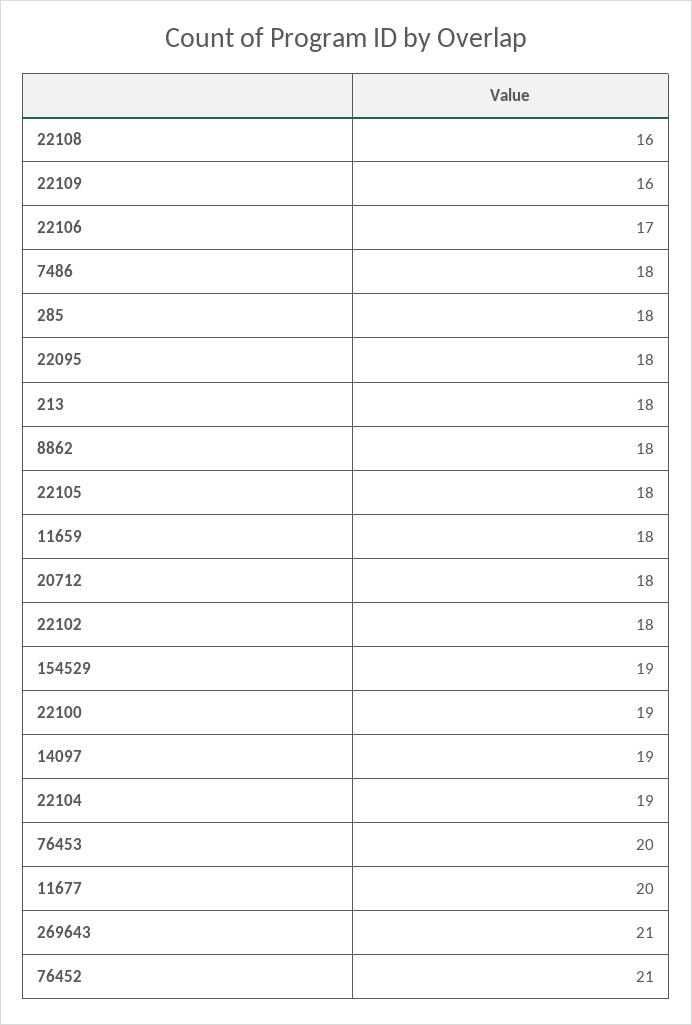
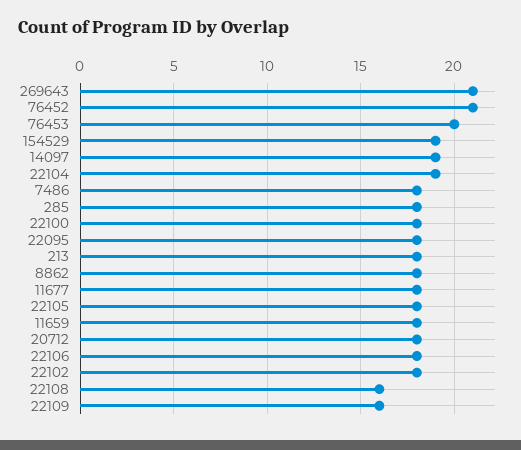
22106: 17 -> 18
22100: 19 -> 18
11677: 20 -> 18

